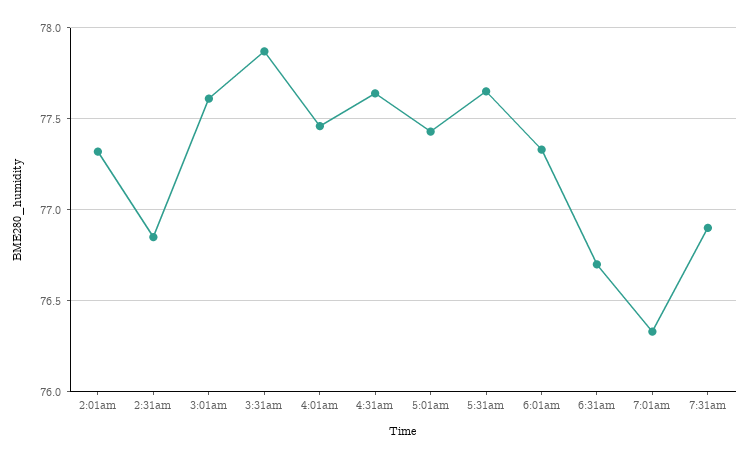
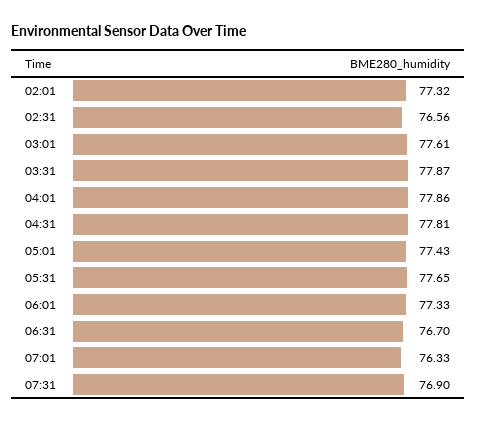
2:31am: 76.85 -> 76.56
4:01am: 77.45 -> 77.86
4:31am: 77.65 -> 77.81

